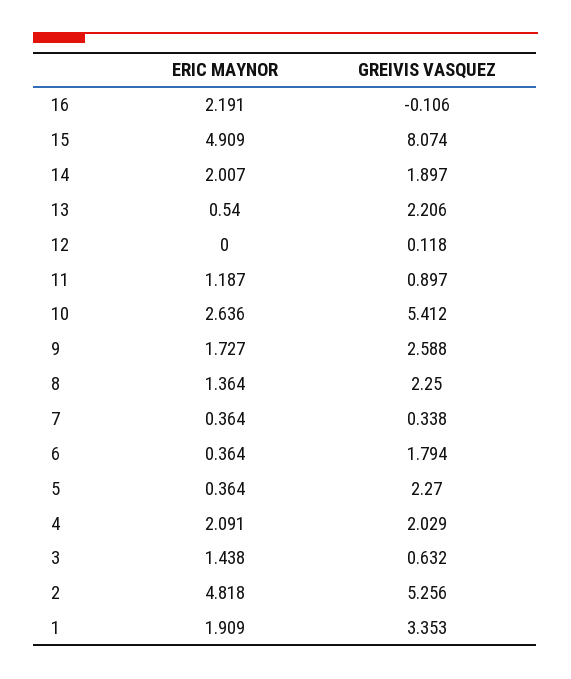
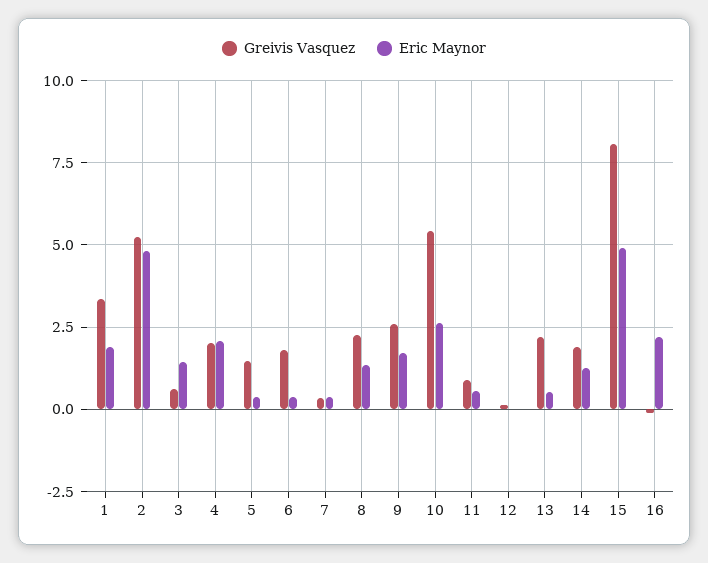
ERIC MAYNOR, 14: 2.007 -> 1.25
ERIC MAYNOR, 11: 1.187 -> 0.5
GREIVIS VASQUEZ, 5: 2.27 -> 1.5

